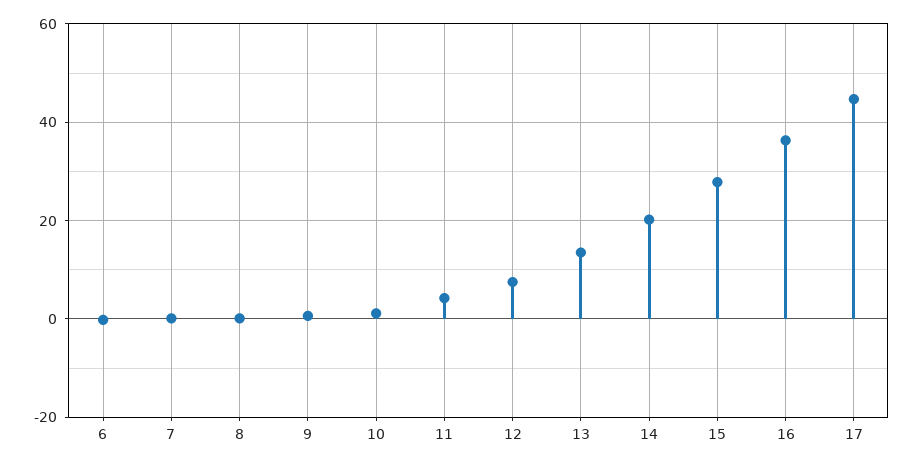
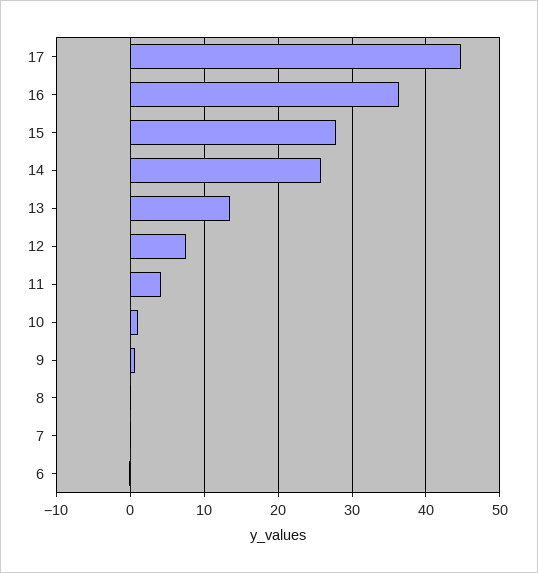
14: 20 -> 26

